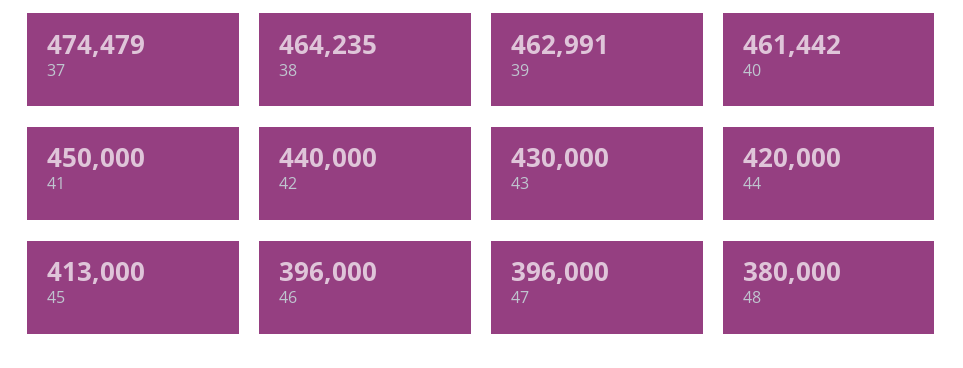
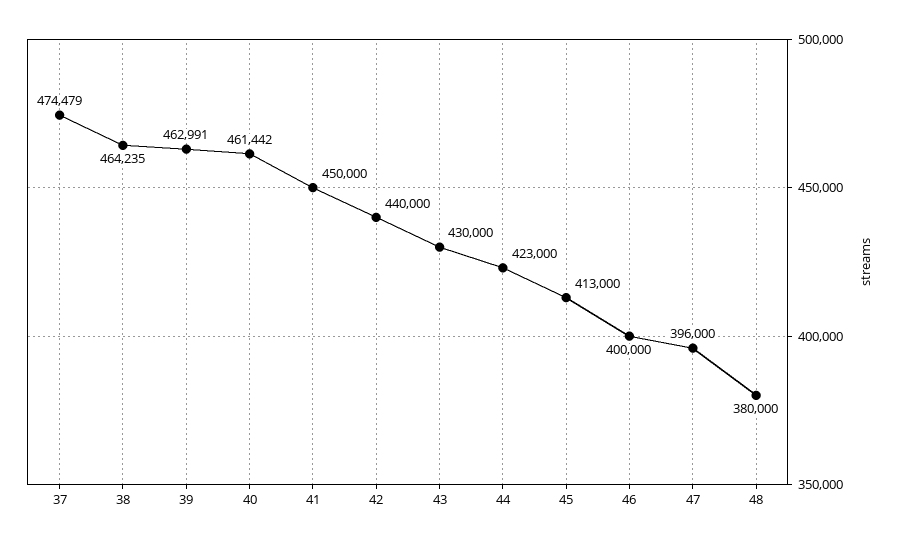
44: 420000 -> 423000
46: 396000 -> 400000

